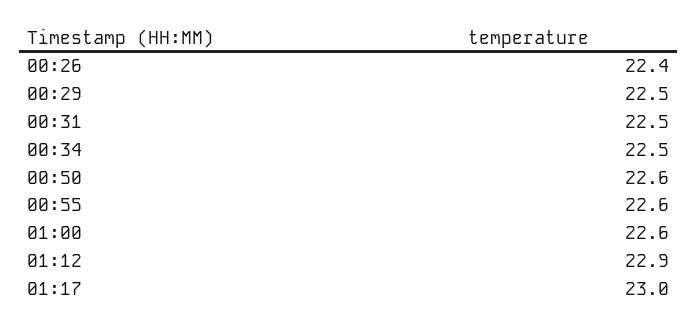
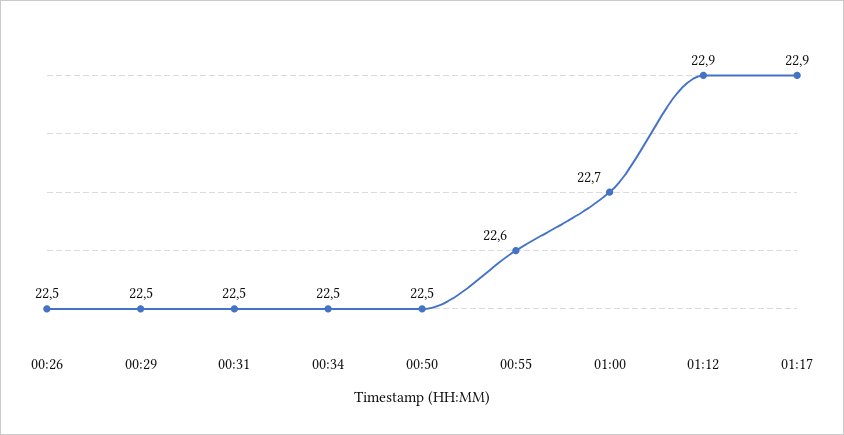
00:26: 22.4 -> 22.5
00:50: 22.6 -> 22.5
01:00: 22.6 -> 22.7
01:17: 23 -> 22.9

